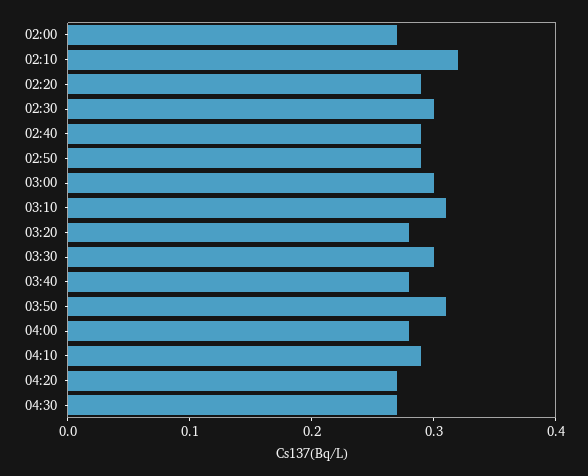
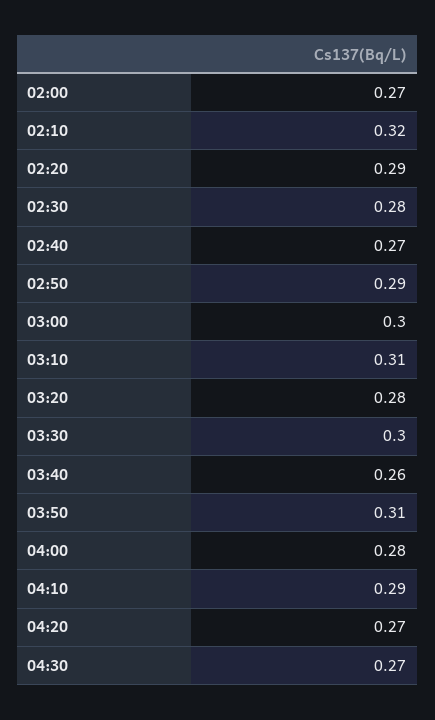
02:30: 0.3 -> 0.28
02:40: 0.29 -> 0.27
03:40: 0.28 -> 0.26

